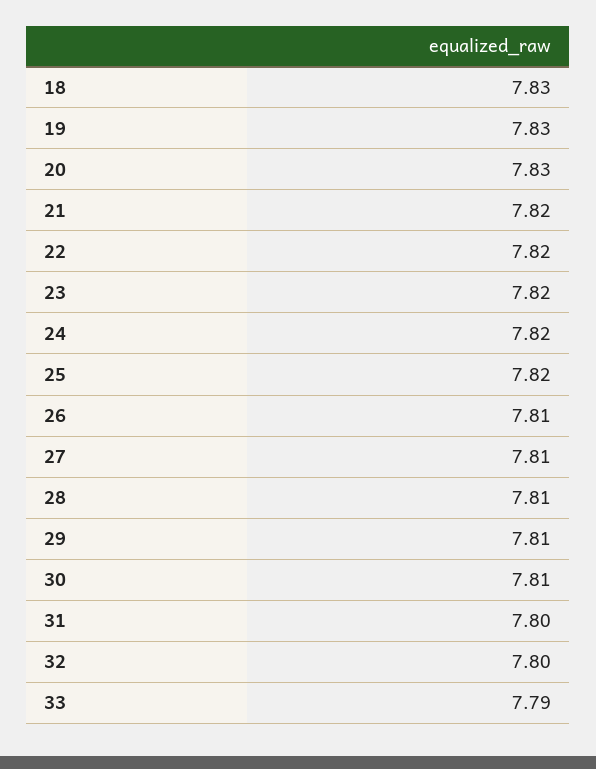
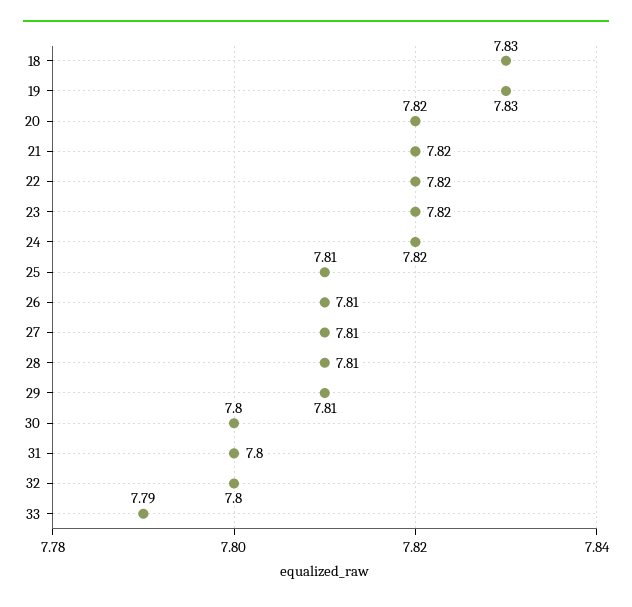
20: 7.83 -> 7.82
25: 7.82 -> 7.81
30: 7.81 -> 7.8

